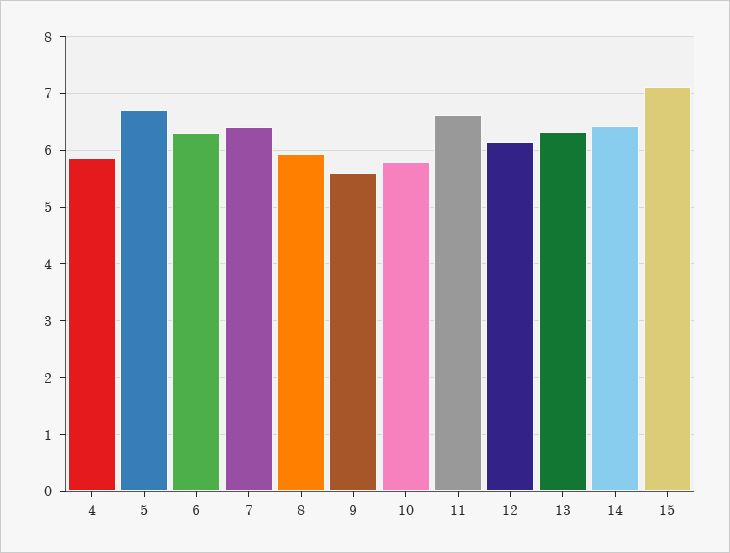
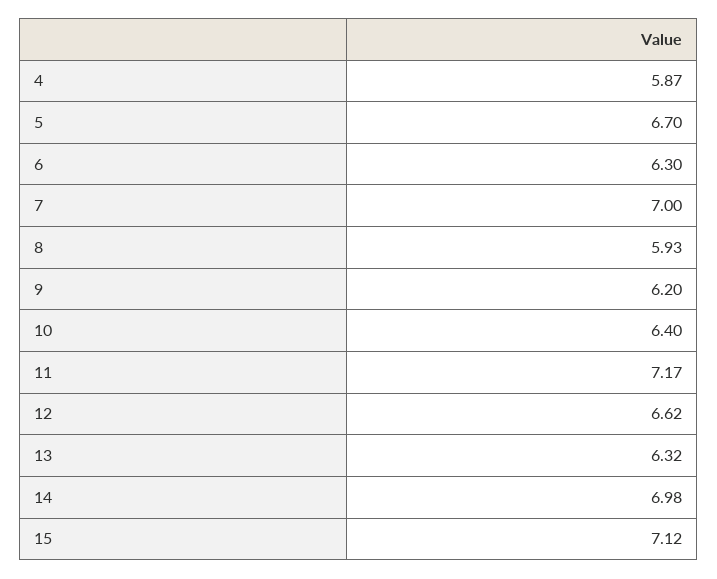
7: 6.4 -> 7
9: 5.6 -> 6.2
10: 5.8 -> 6.4
11: 6.6 -> 7.17
12: 6.2 -> 6.62
14: 6.4 -> 6.98

